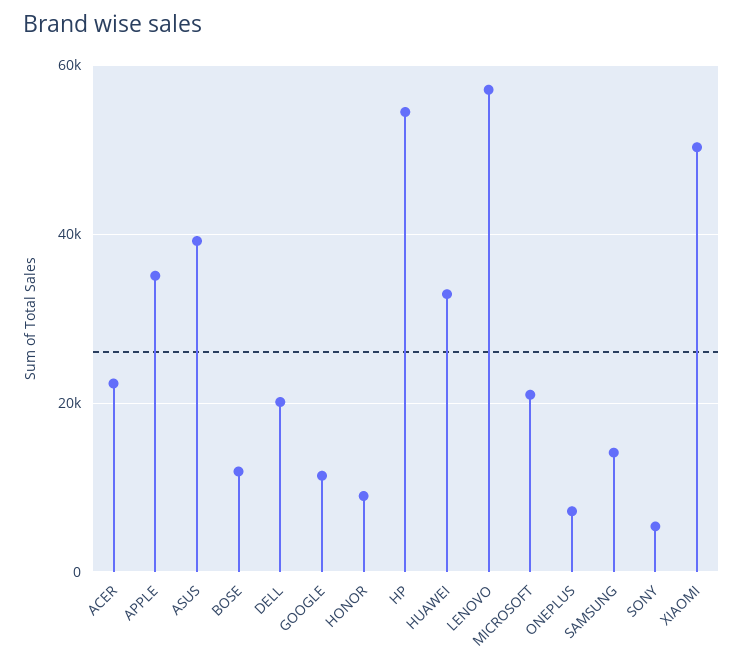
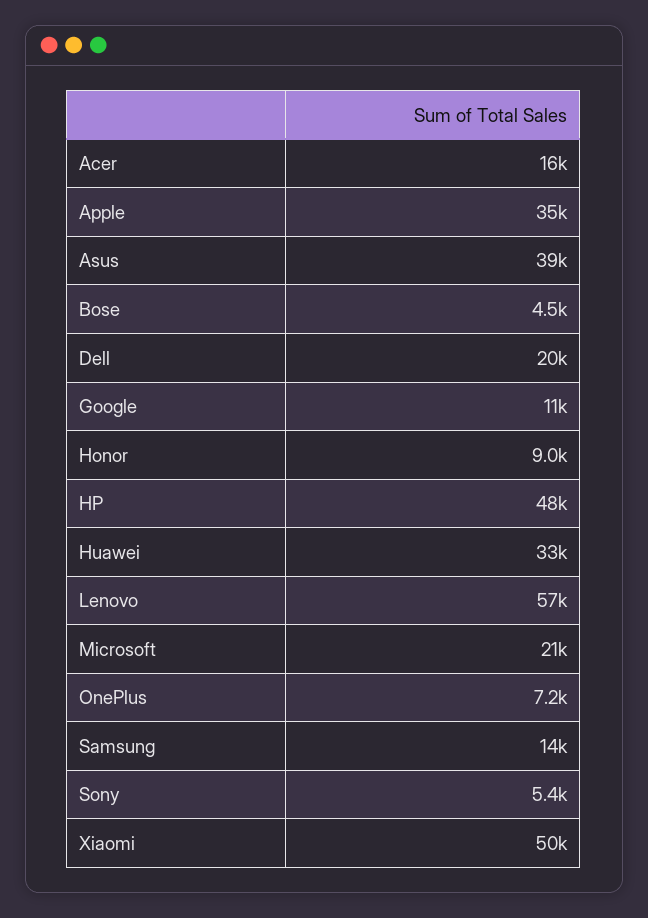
ACER: 22000 -> 16000
BOSE: 12000 -> 4500
HP: 54000 -> 48000

